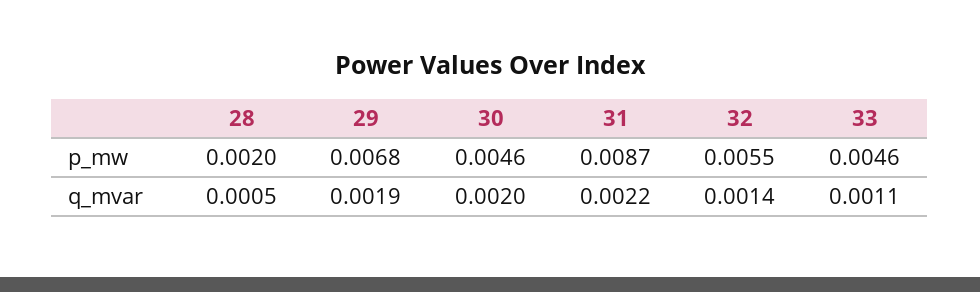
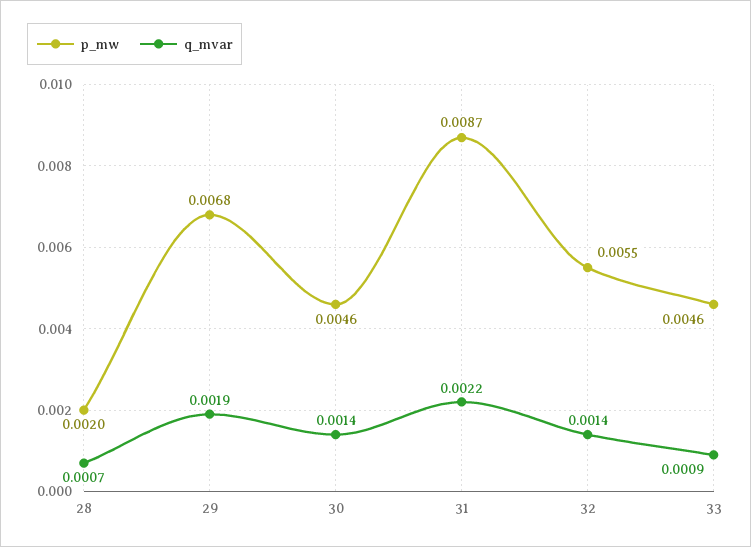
q_mvar, 28: 0.0005 -> 0.0007
q_mvar, 30: 0.002 -> 0.0014
q_mvar, 33: 0.0011 -> 0.0009

